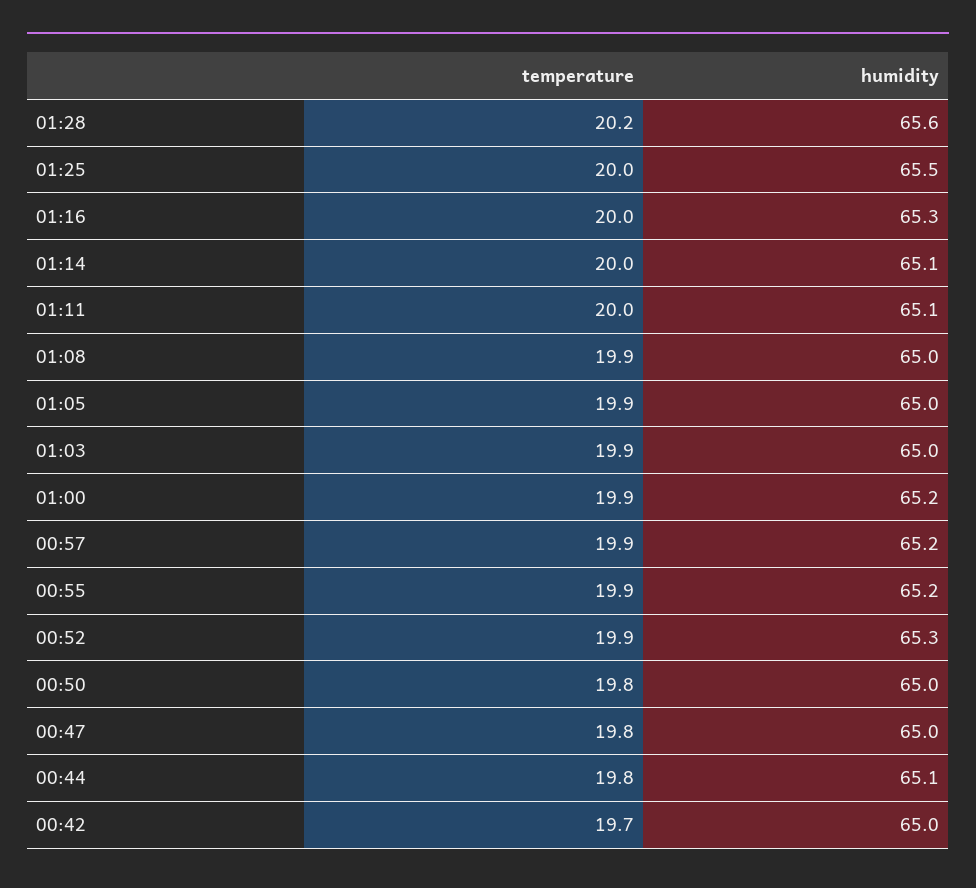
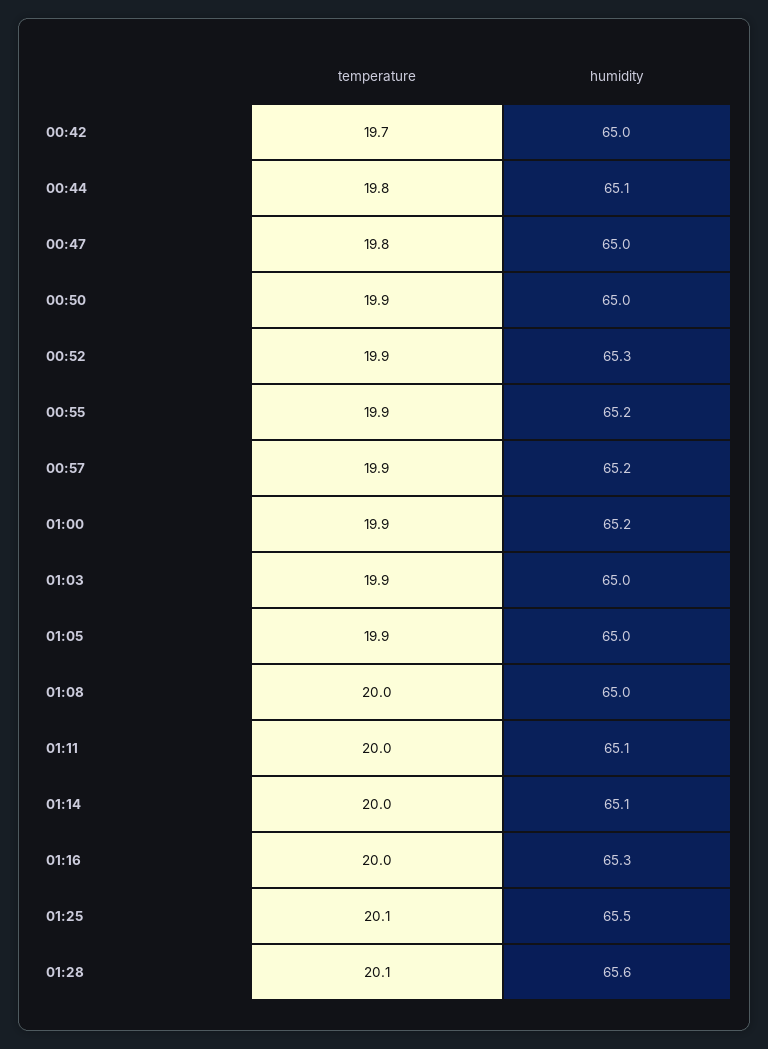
temperature, 01:28: 20.2 -> 20.1
temperature, 01:25: 20 -> 20.1
temperature, 01:08: 19.9 -> 20
temperature, 00:50: 19.8 -> 19.9

